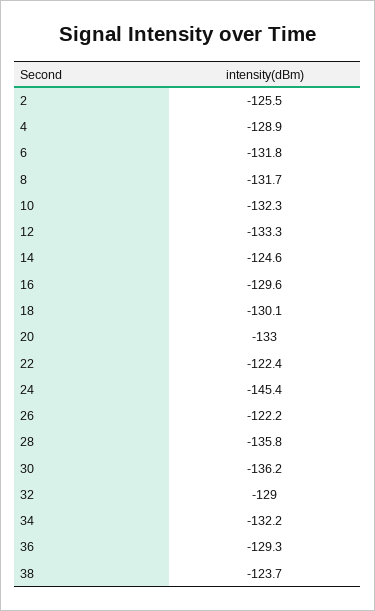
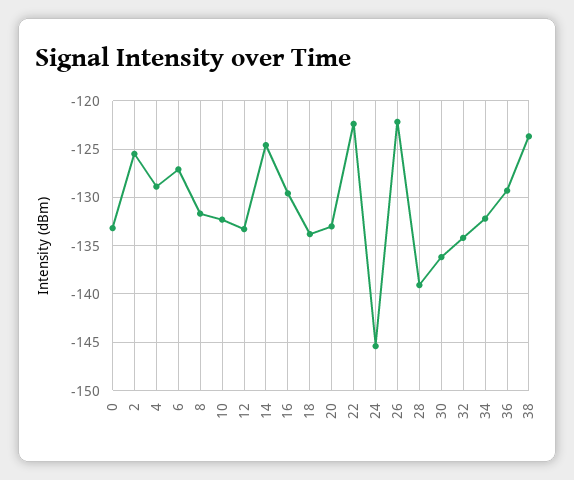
6: -131.8 -> -127
18: -130.1 -> -134
28: -135.8 -> -139
32: -129 -> -134
0: none -> -133

